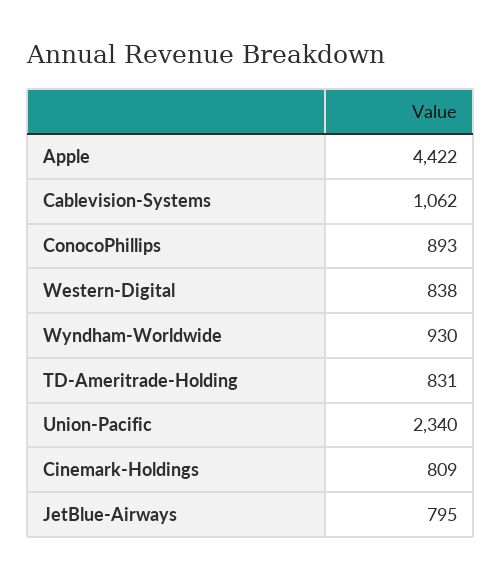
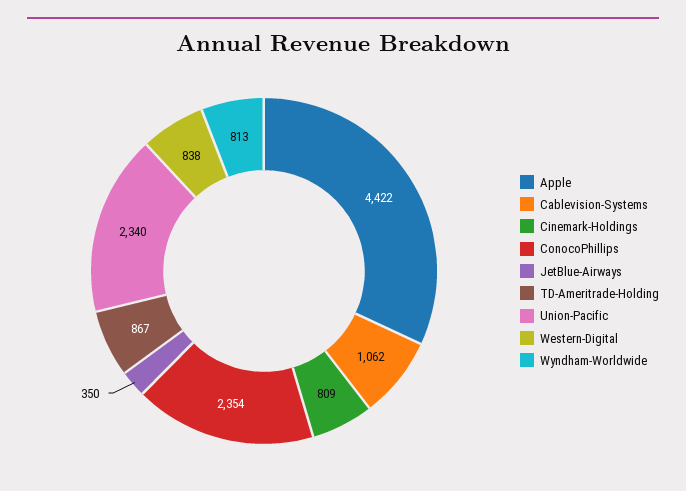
ConocoPhillips: 893 -> 2354
Wyndham-Worldwide: 930 -> 813
TD-Ameritrade-Holding: 831 -> 867
JetBlue-Airways: 795 -> 350

